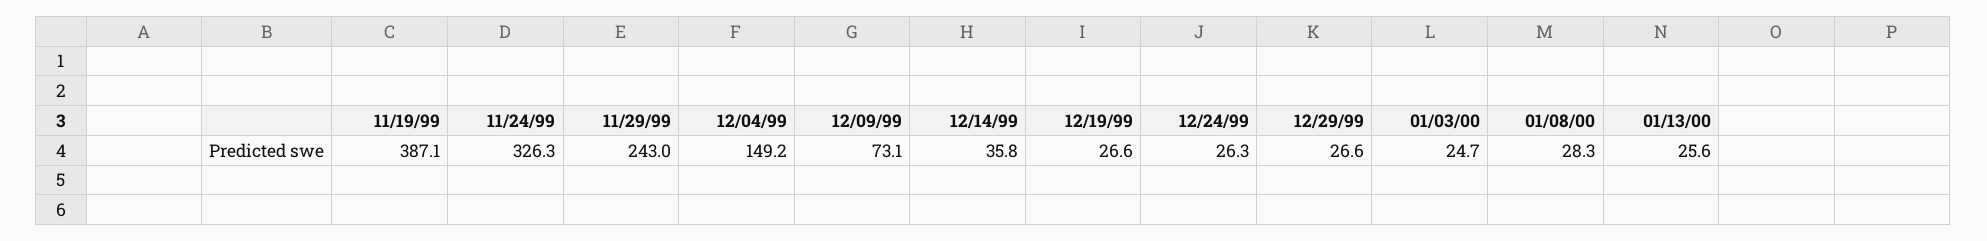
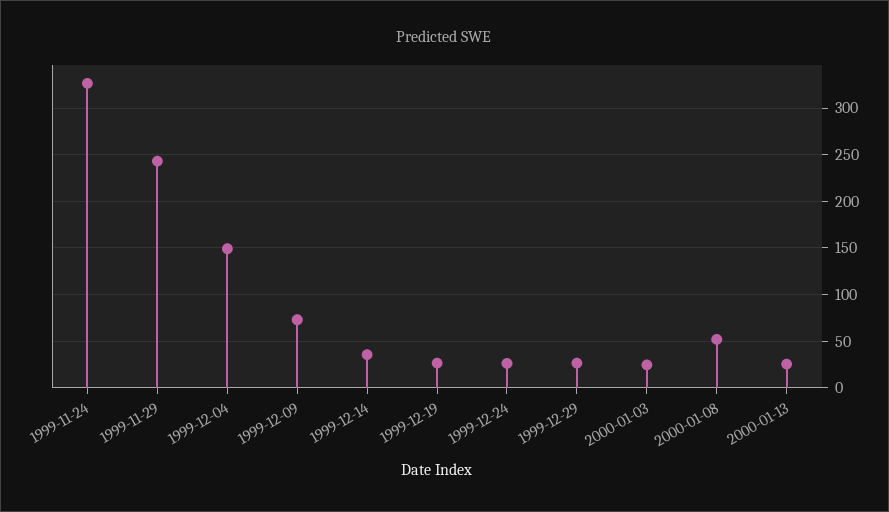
11/19/99: 387.1 -> none
01/08/00: 28.3 -> 50

